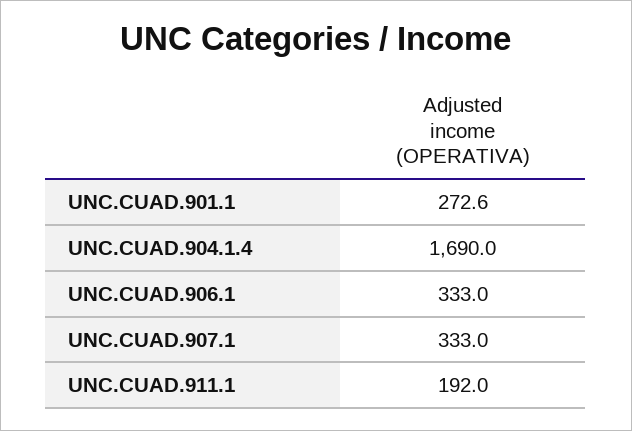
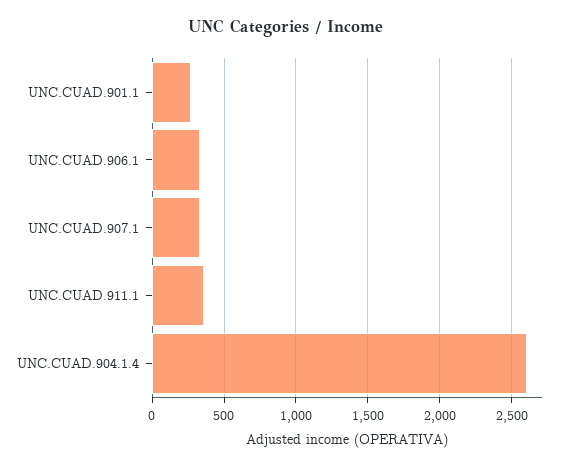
UNC.CUAD.904.1.4: 1690 -> 2600
UNC.CUAD.911.1: 192 -> 350

